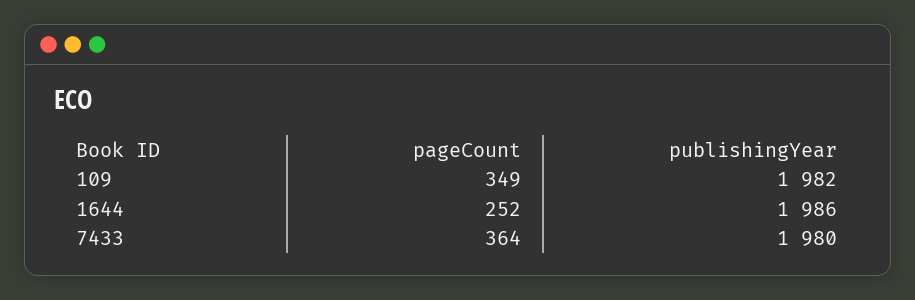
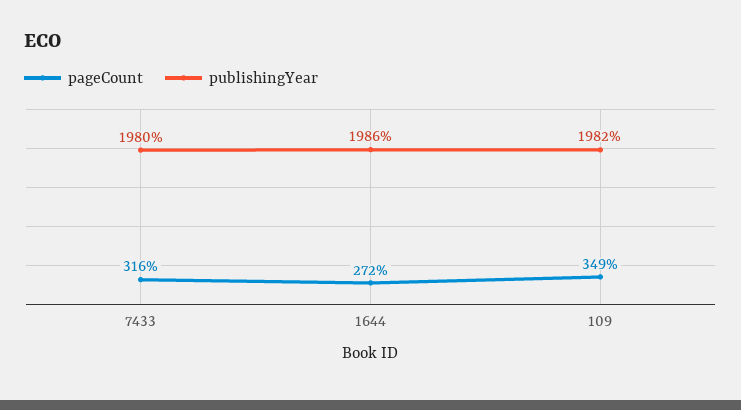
pageCount, 1644: 252 -> 272
pageCount, 7433: 364 -> 316

